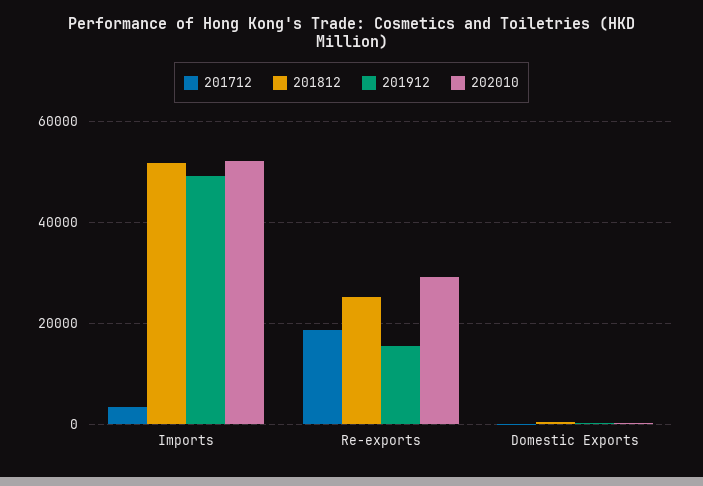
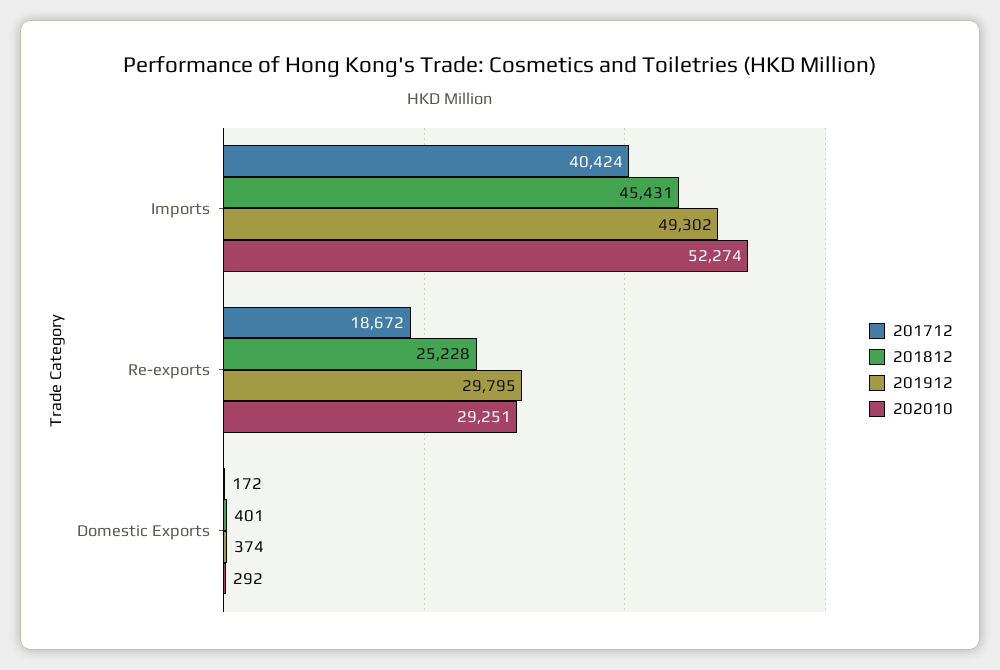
201712, Imports: 4000 -> 40424
201812, Imports: 52000 -> 45431
201912, Re-exports: 16000 -> 29795

